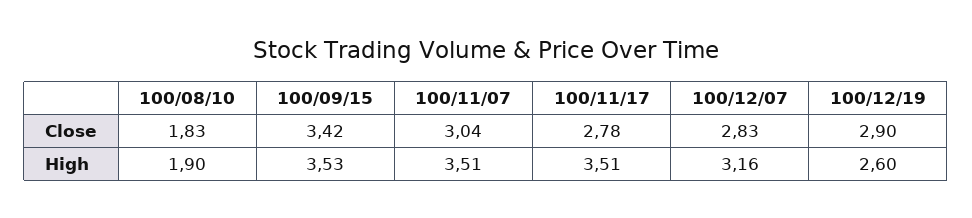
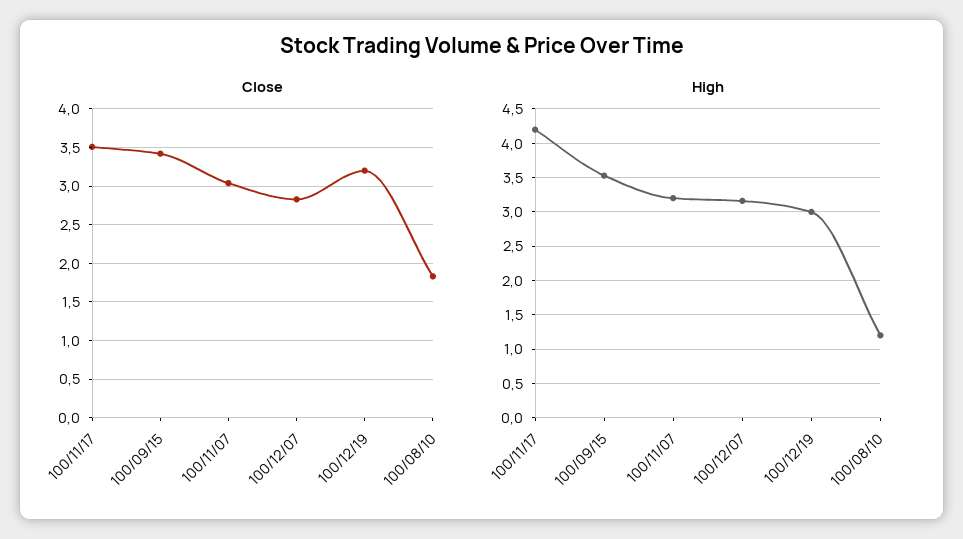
Close, 100/11/17: 2.78 -> 3.5
Close, 100/12/19: 2.9 -> 3.2
High, 100/08/10: 1.9 -> 1.2
High, 100/11/07: 3.51 -> 3.2
High, 100/11/17: 3.51 -> 4.2
High, 100/12/19: 2.6 -> 3

